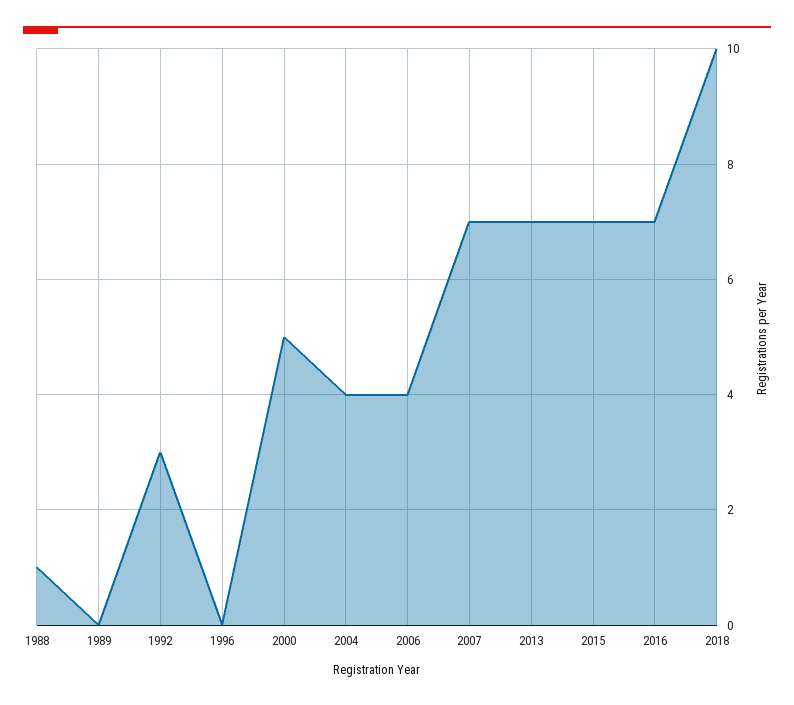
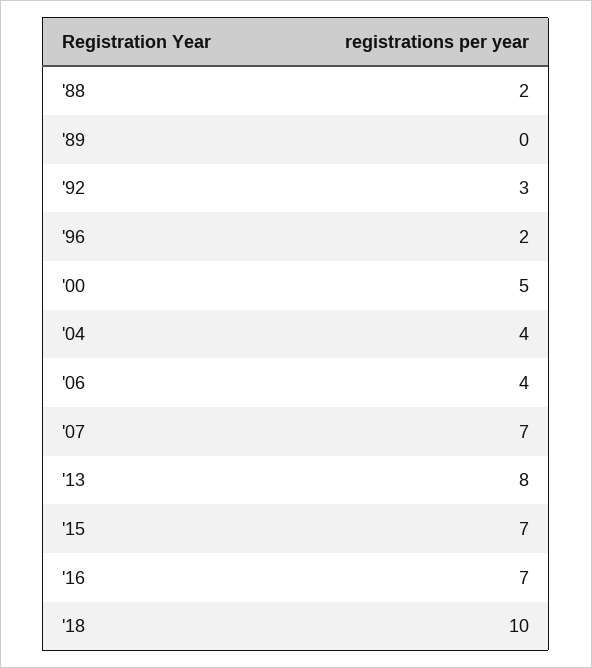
1988: 1 -> 2
1996: 0 -> 2
2013: 7 -> 8

